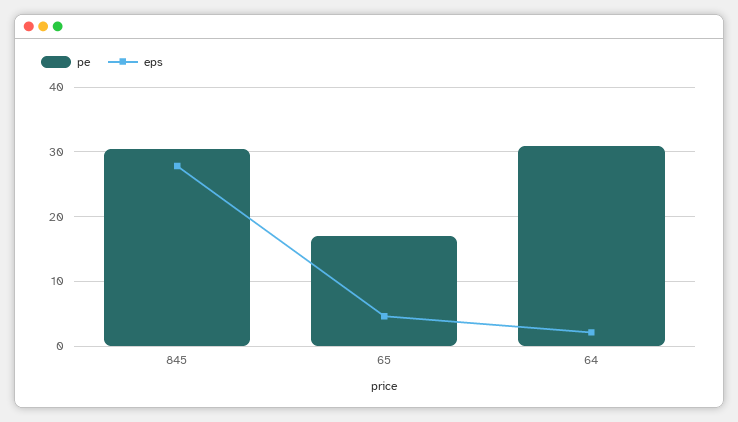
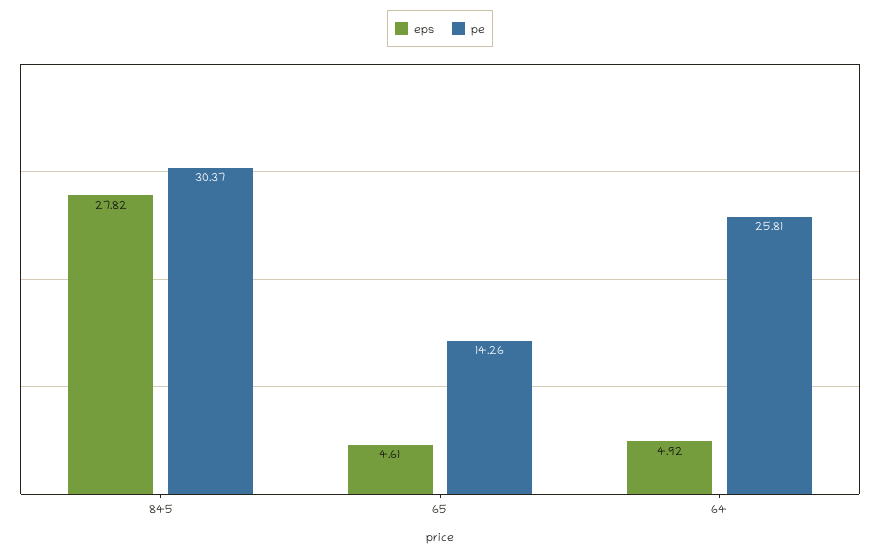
pe, 65: 17 -> 14.26
pe, 64: 31 -> 25.81
eps, 64: 2 -> 4.92

